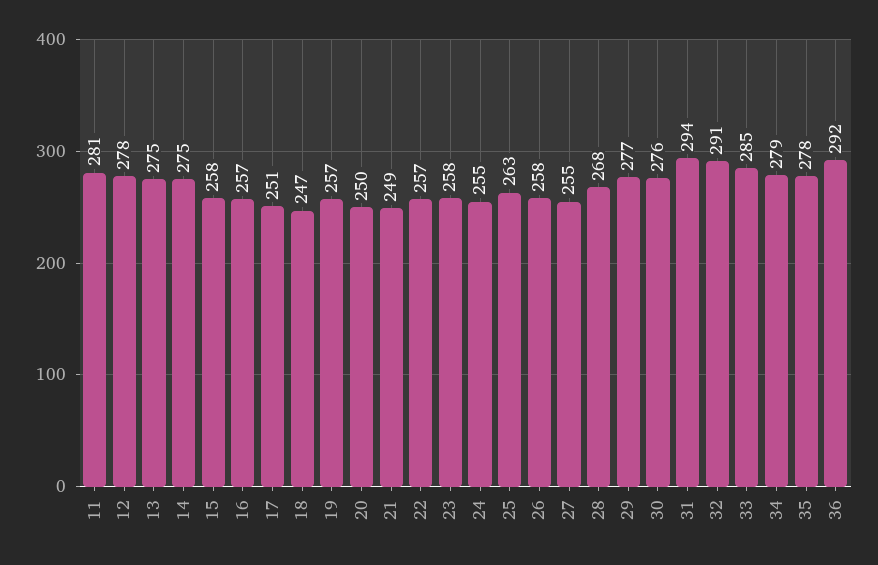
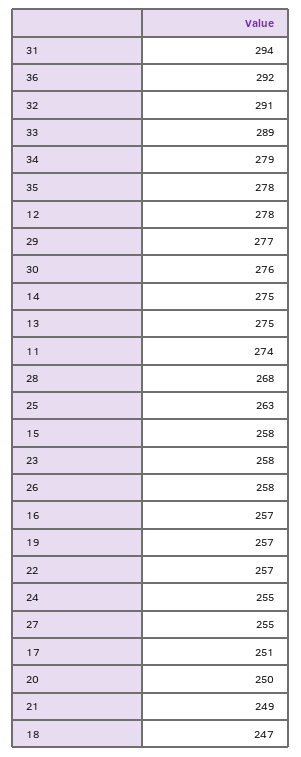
11: 281 -> 274
33: 285 -> 289

